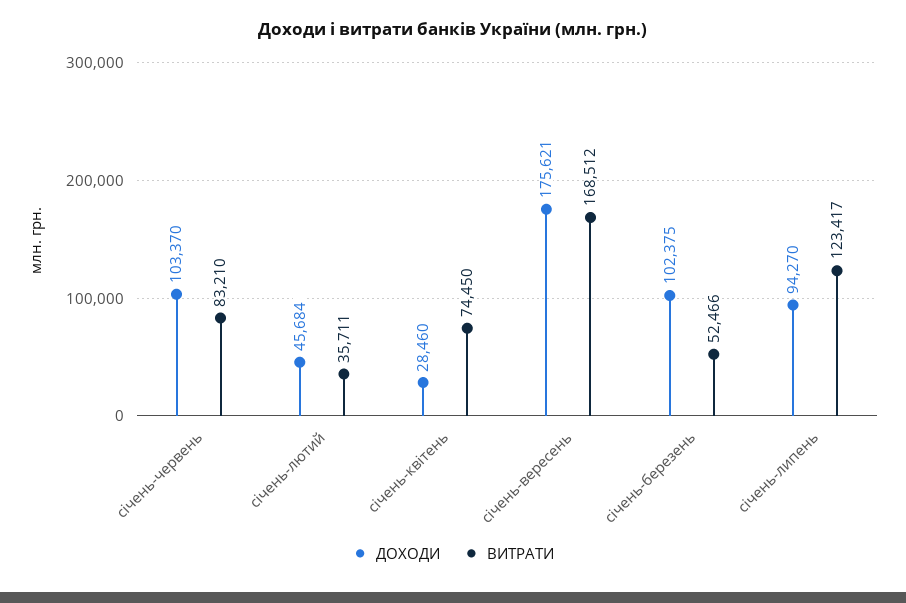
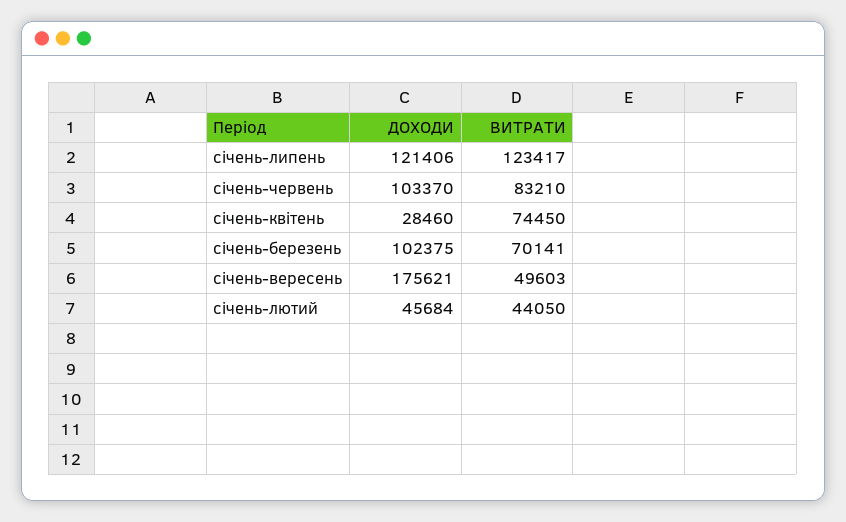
ВИТРАТИ, січень-лютий: 35711 -> 44050
ВИТРАТИ, січень-вересень: 168512 -> 49603
ВИТРАТИ, січень-березень: 52466 -> 70141
ДОХОДИ, січень-липень: 94270 -> 121406

